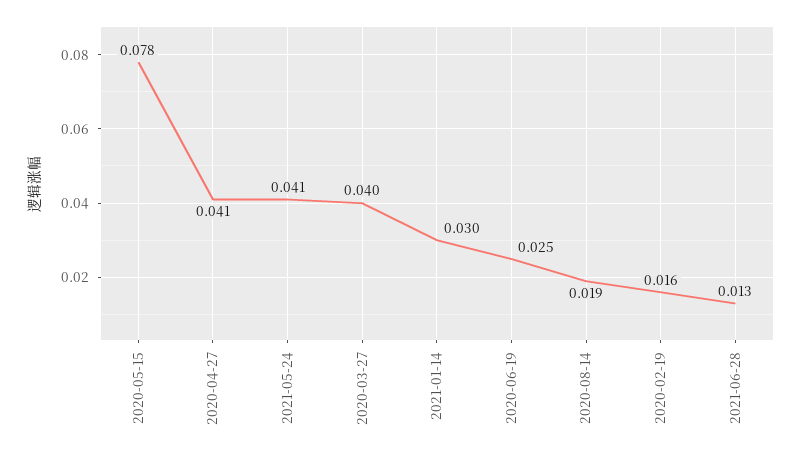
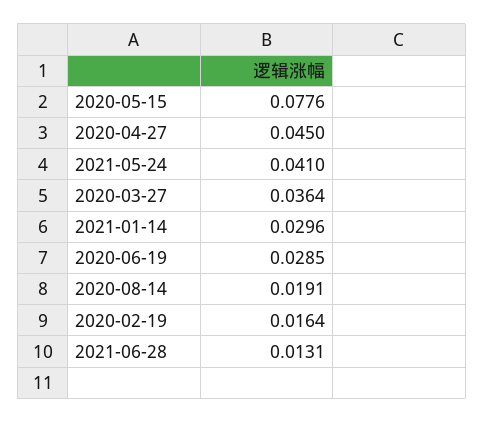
2020-04-27: 0.041 -> 0.045
2020-03-27: 0.04 -> 0.0364
2020-06-19: 0.025 -> 0.0285

